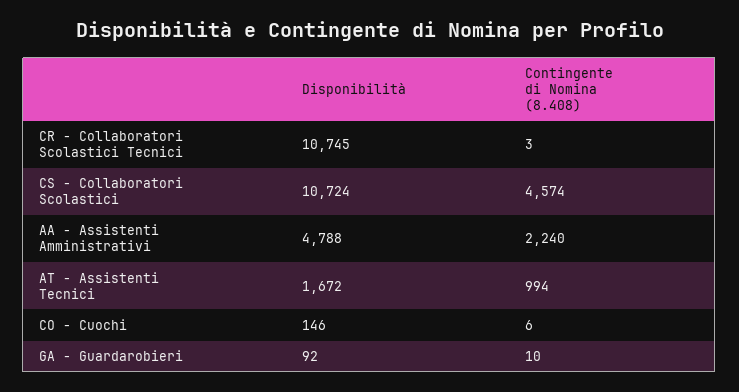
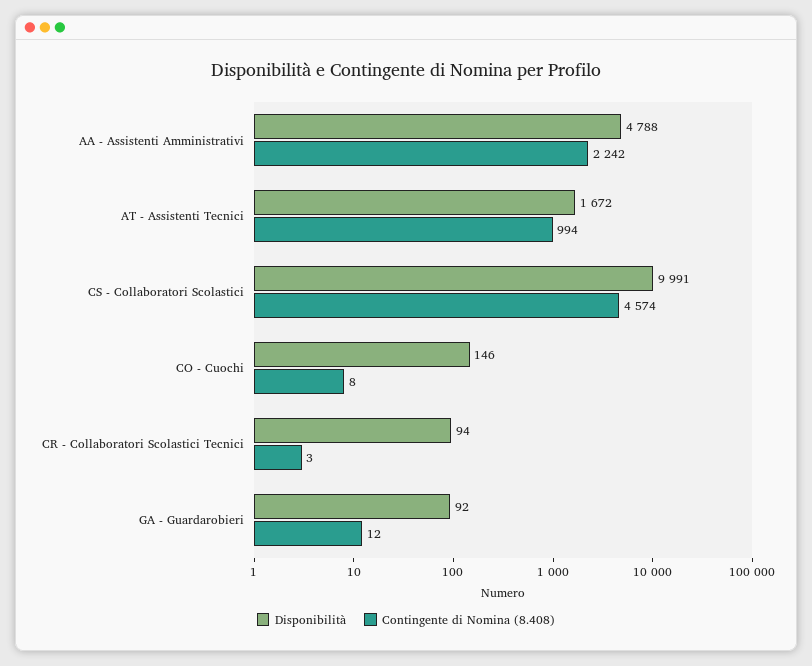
Disponibilità, CR - Collaboratori Scolastici Tecnici: 10745 -> 94
Disponibilità, CS - Collaboratori Scolastici: 10724 -> 9991
Contingente di Nomina (8.408), AA - Assistenti Amministrativi: 2240 -> 2242
Contingente di Nomina (8.408), CO - Cuochi: 6 -> 8
Contingente di Nomina (8.408), GA - Guardarobieri: 10 -> 12

